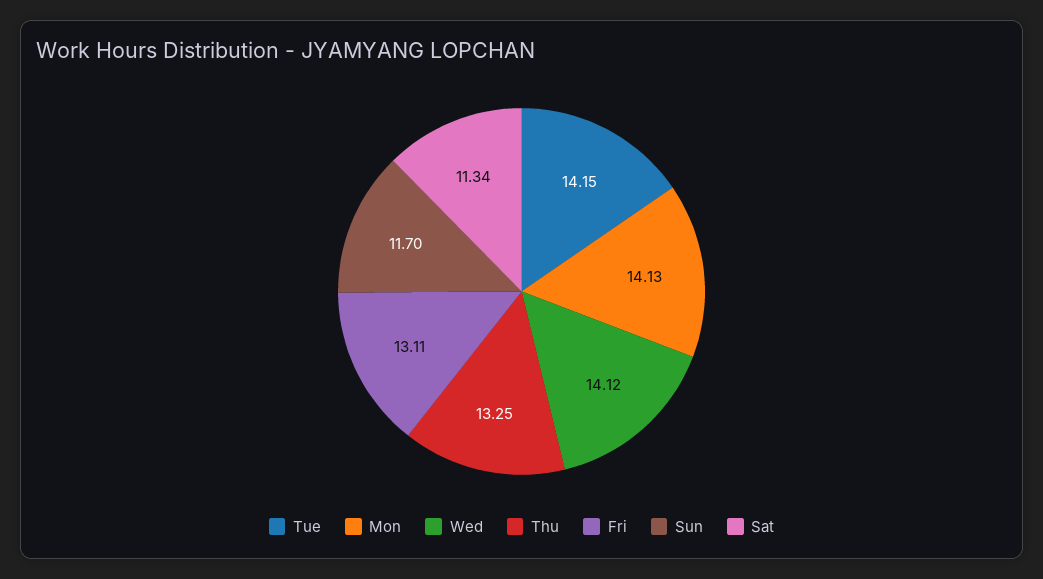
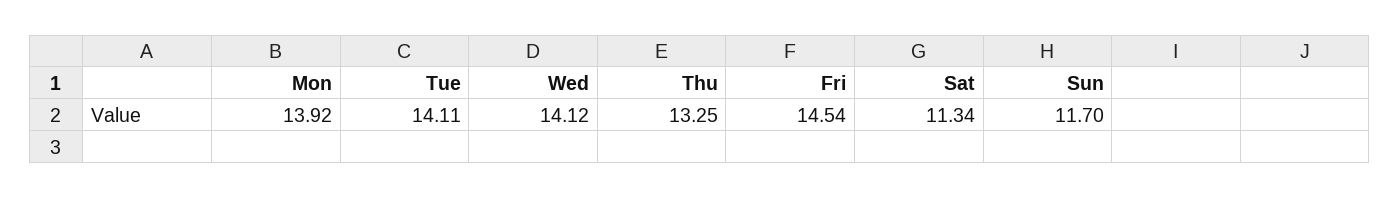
Tue: 14.15 -> 14.11
Mon: 14.13 -> 13.92
Fri: 13.11 -> 14.54

